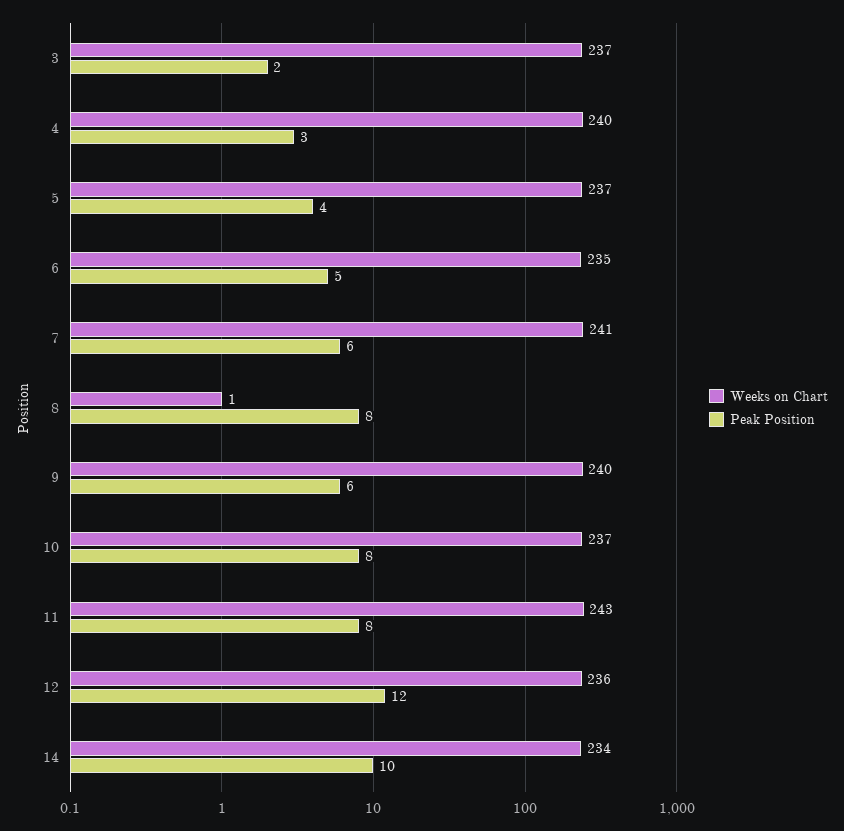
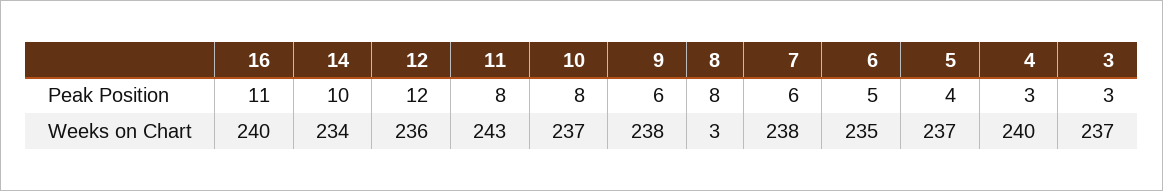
Peak Position, 3: 2 -> 3
Weeks on Chart, 7: 241 -> 238
Weeks on Chart, 8: 1 -> 3
Weeks on Chart, 9: 240 -> 238
Peak Position, 16: none -> 11
Weeks on Chart, 16: none -> 240

